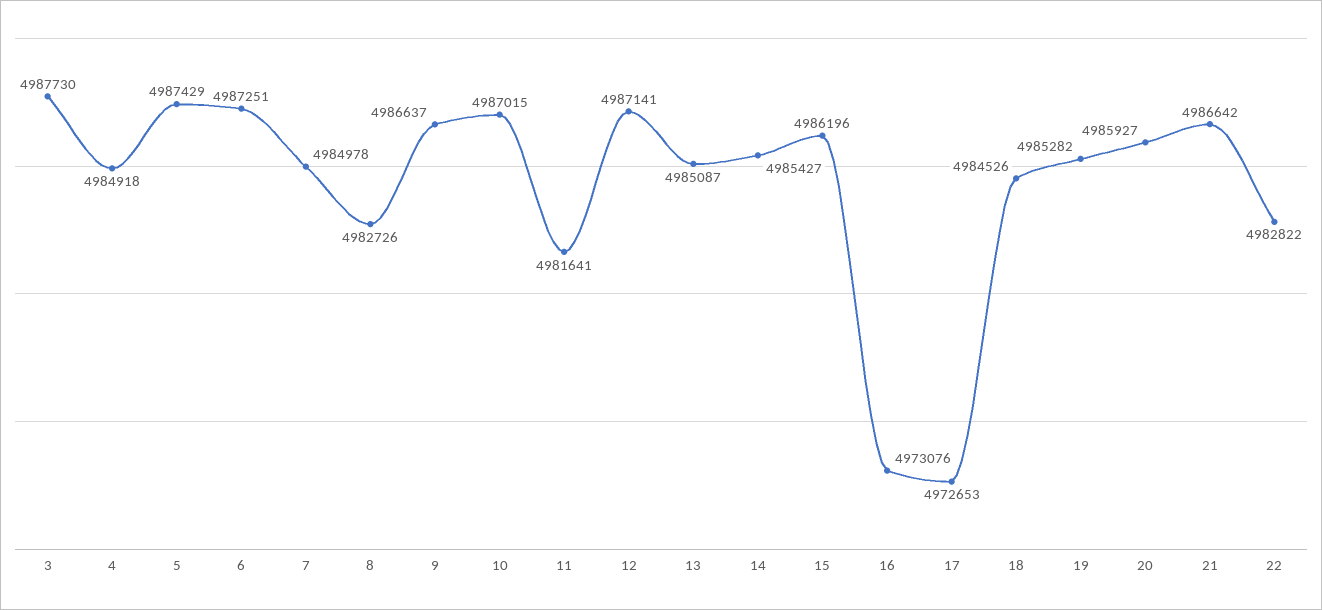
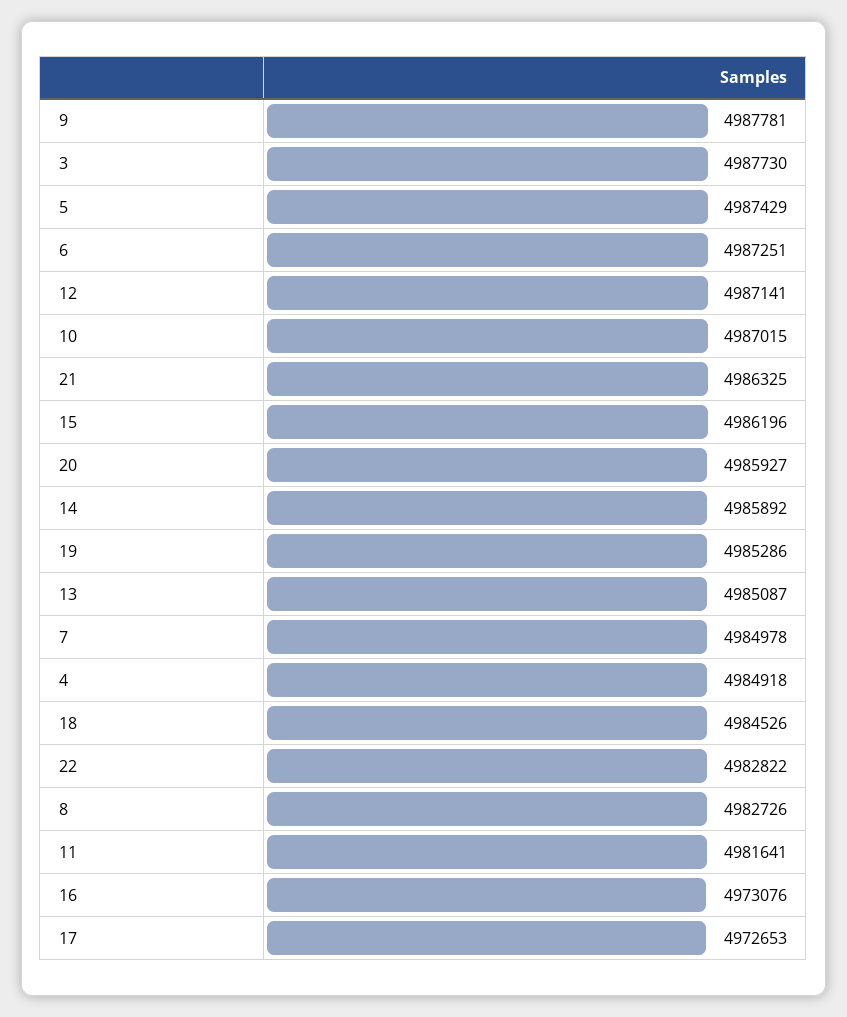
9: 4986637 -> 4987781
14: 4985427 -> 4985892
19: 4985282 -> 4985286
21: 4986642 -> 4986325

